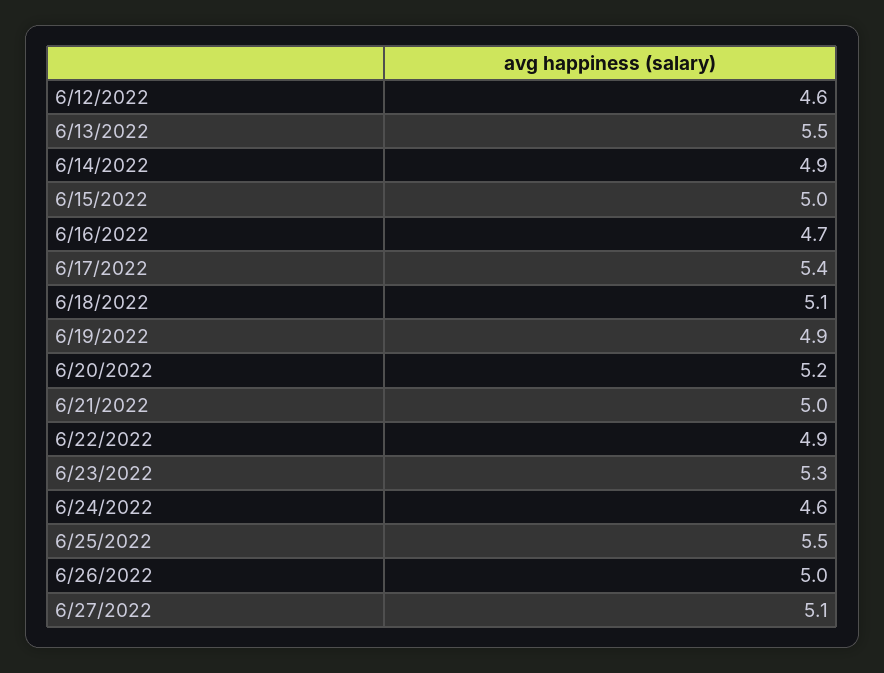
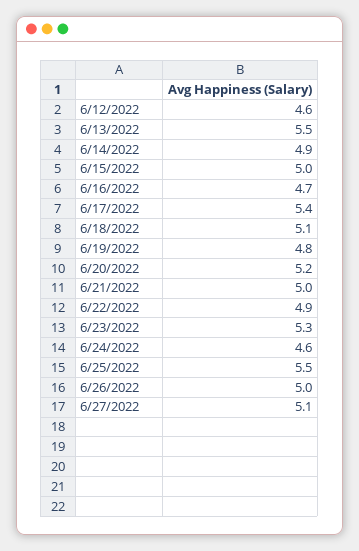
6/19/2022: 4.9 -> 4.8

